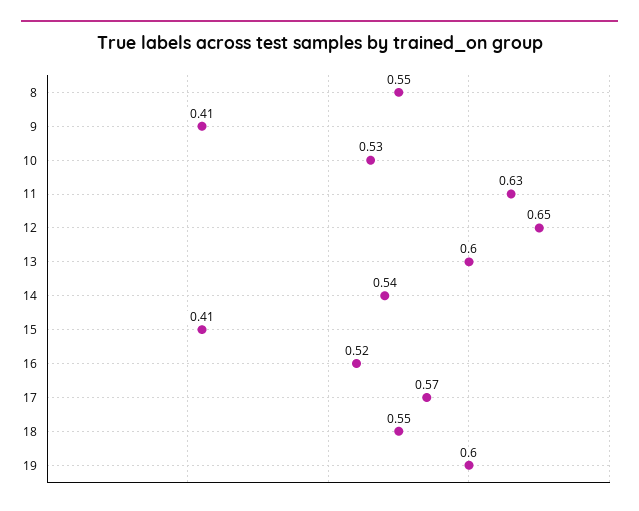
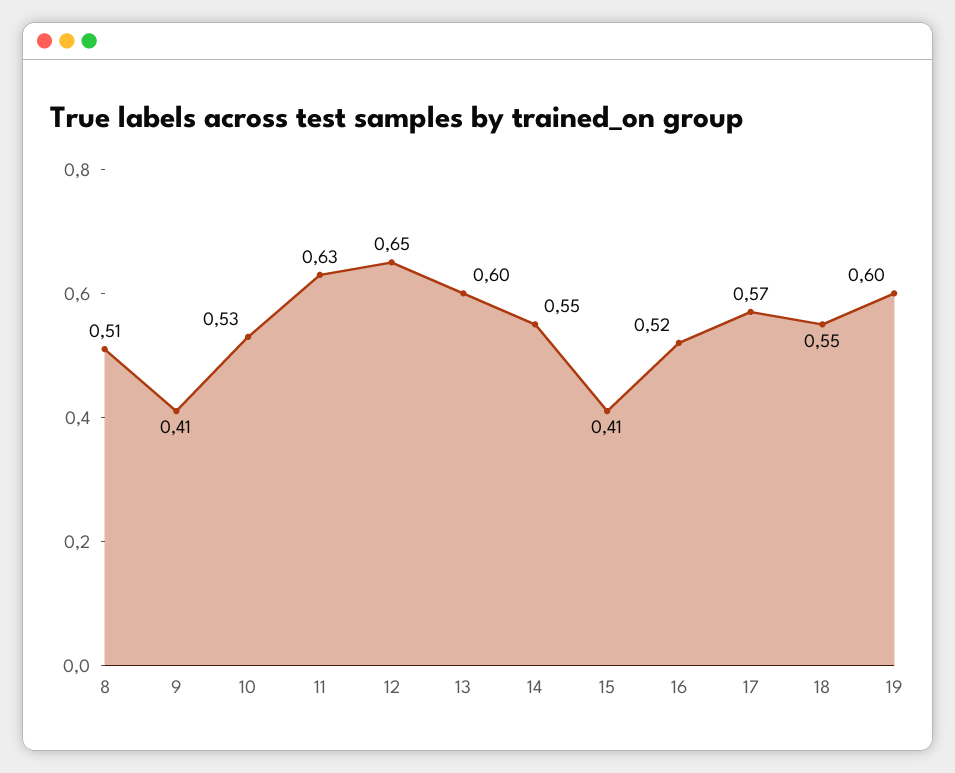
8: 0.55 -> 0.51
14: 0.54 -> 0.55

